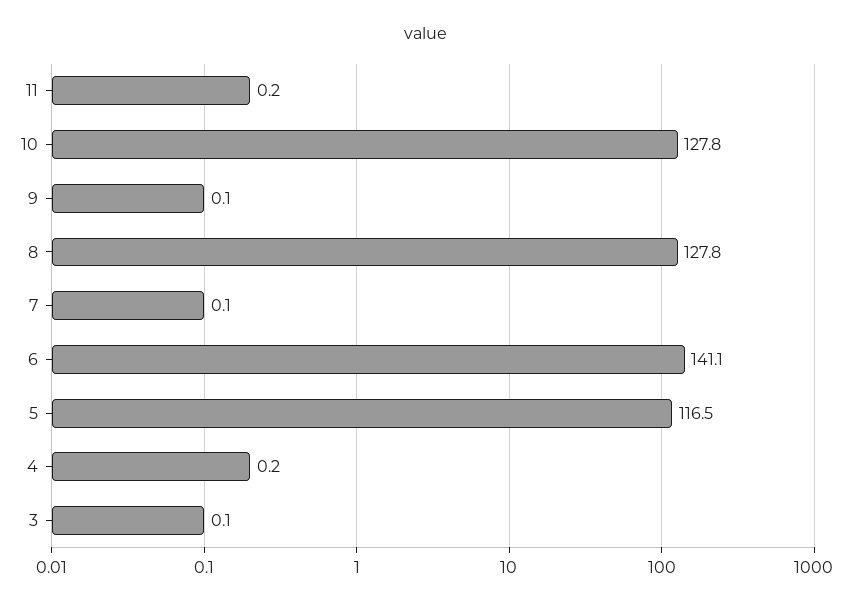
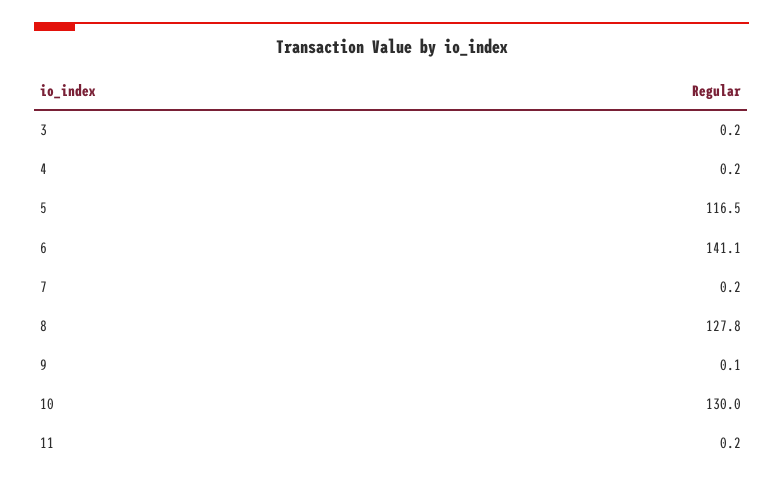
10: 127.8 -> 130
7: 0.1 -> 0.2
3: 0.1 -> 0.2

